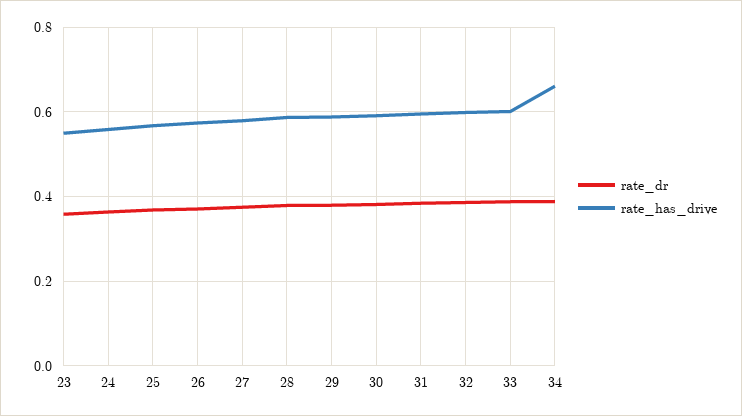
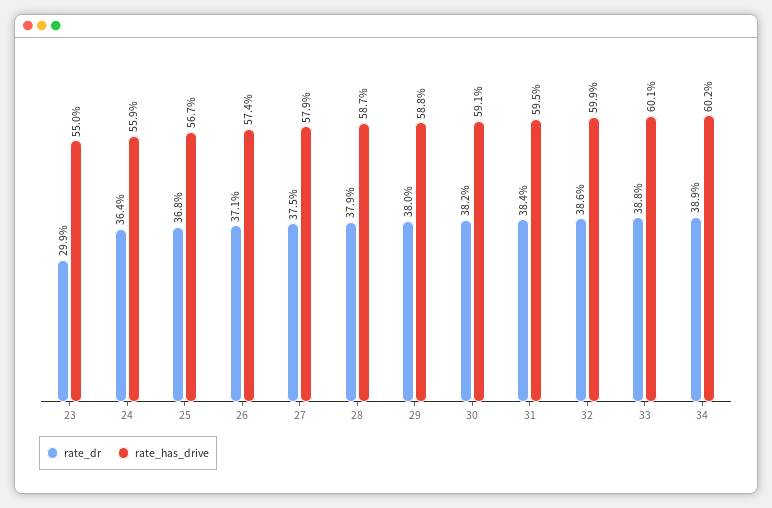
rate_dr, 23: 0.36 -> 0.299
rate_has_drive, 34: 0.66 -> 0.602

